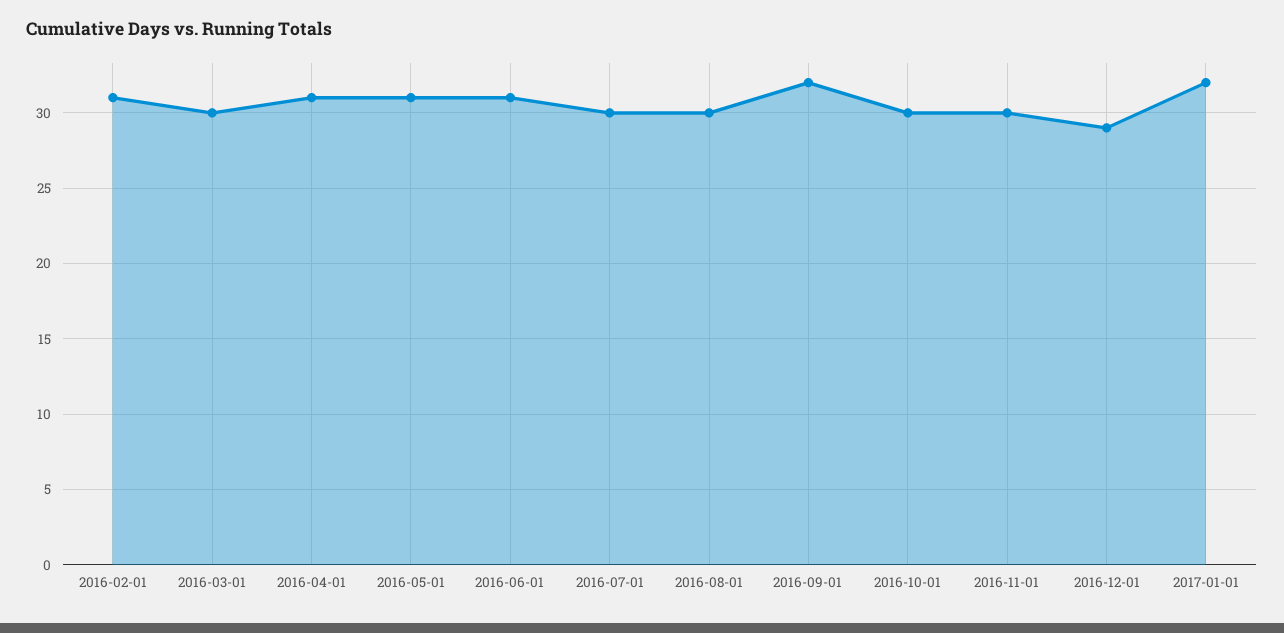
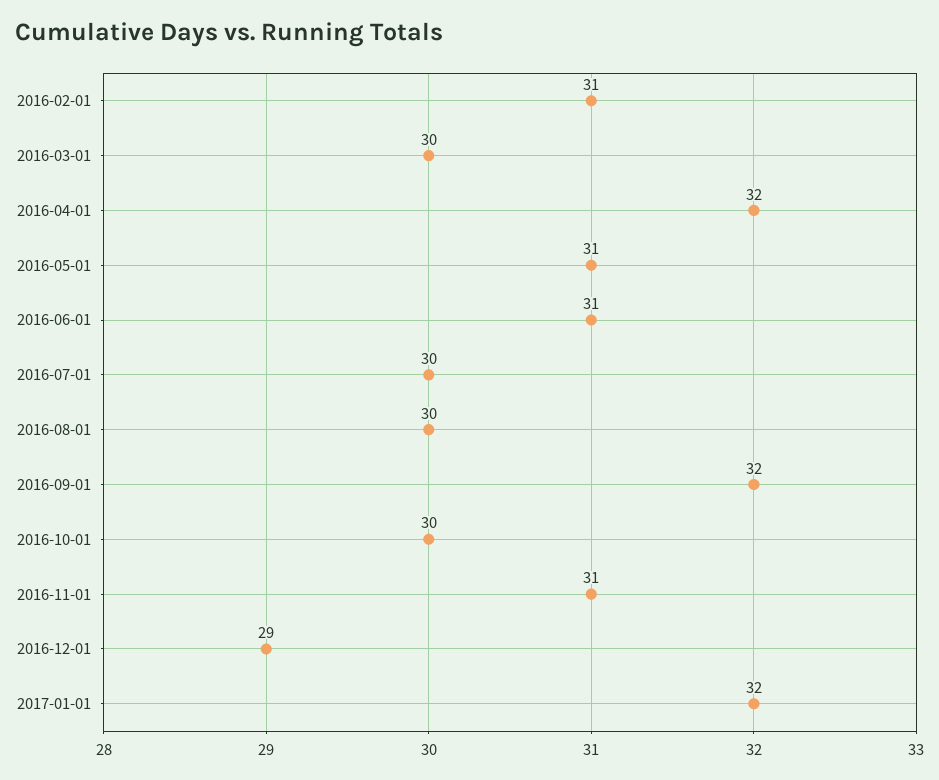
2016-04-01: 31 -> 32
2016-11-01: 30 -> 31

